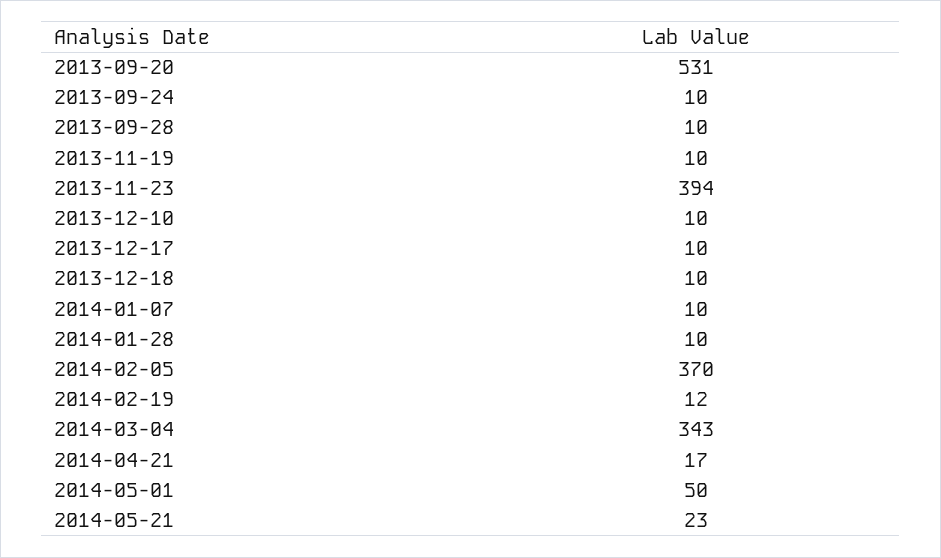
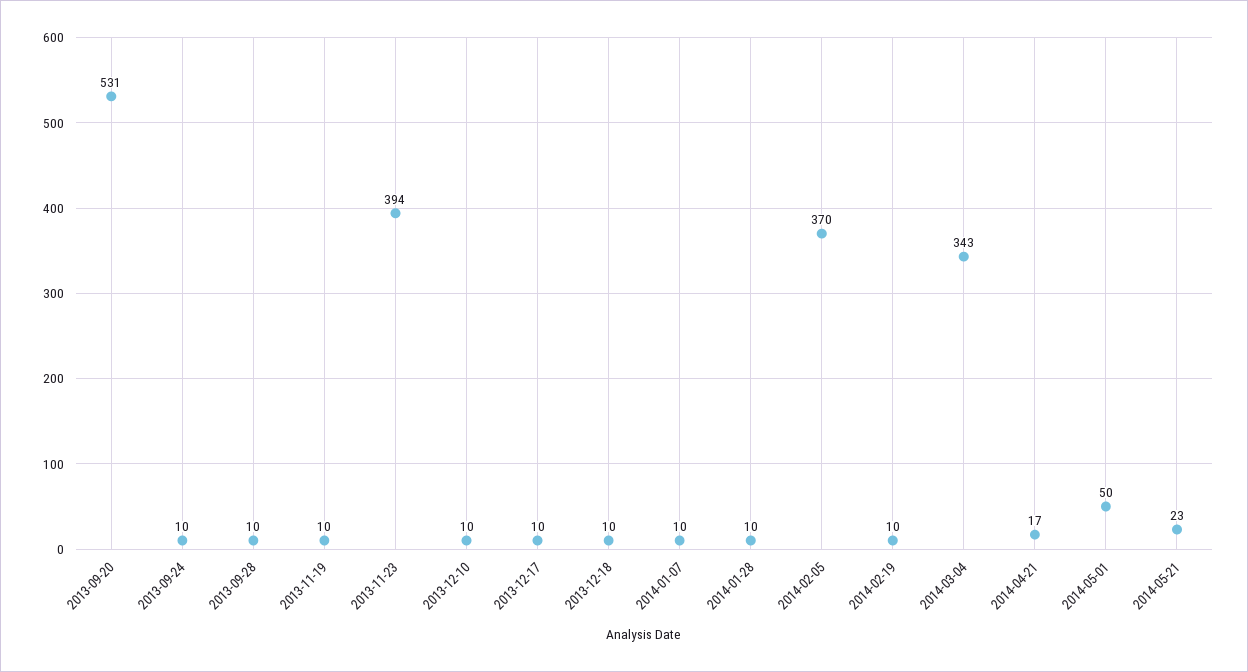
2014-02-19: 12 -> 10

